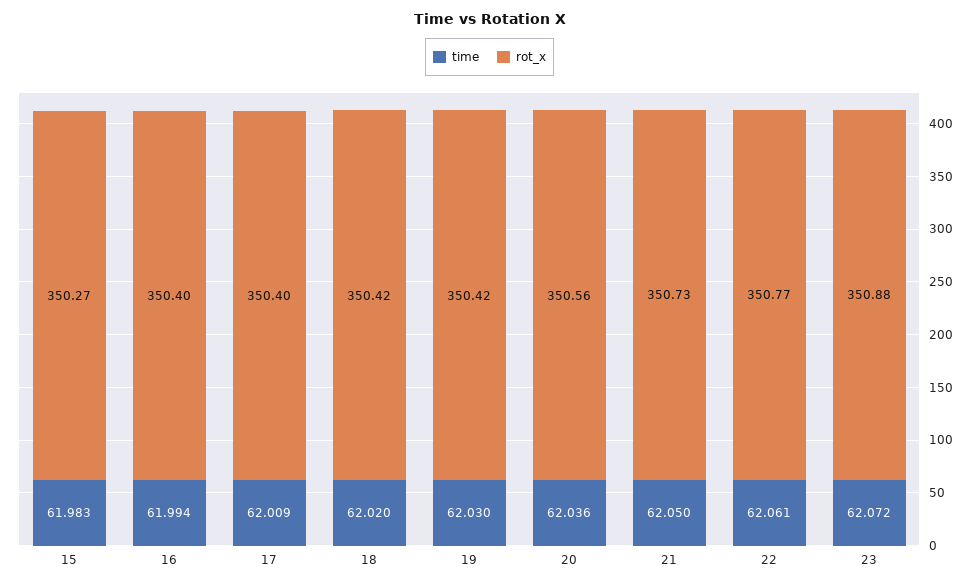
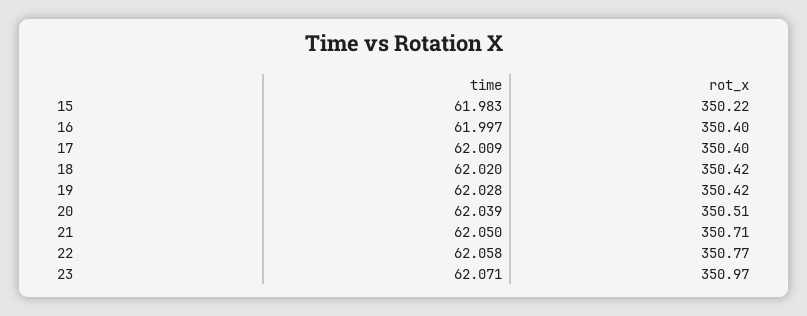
rot_x, 15: 350.27 -> 350.22
time, 16: 61.994 -> 61.997
time, 19: 62.03 -> 62.028
time, 20: 62.036 -> 62.039
rot_x, 20: 350.56 -> 350.51
rot_x, 21: 350.73 -> 350.71
time, 22: 62.061 -> 62.058
time, 23: 62.072 -> 62.071
rot_x, 23: 350.88 -> 350.97

